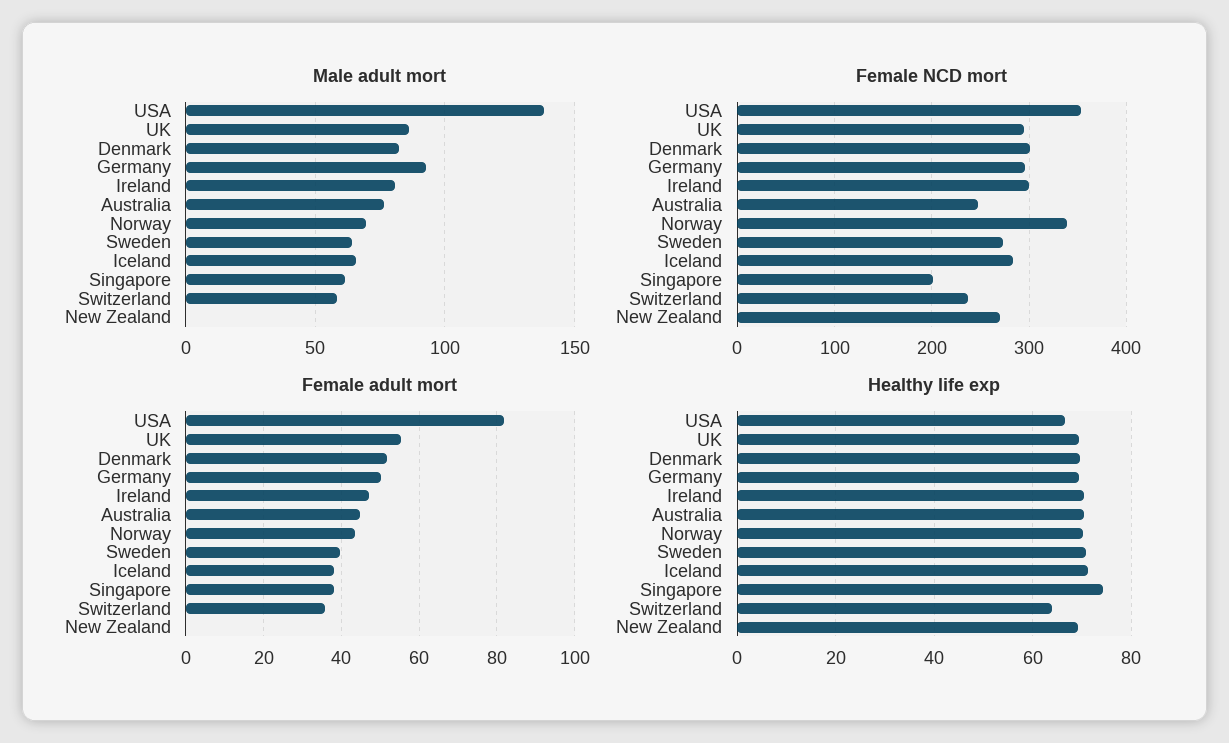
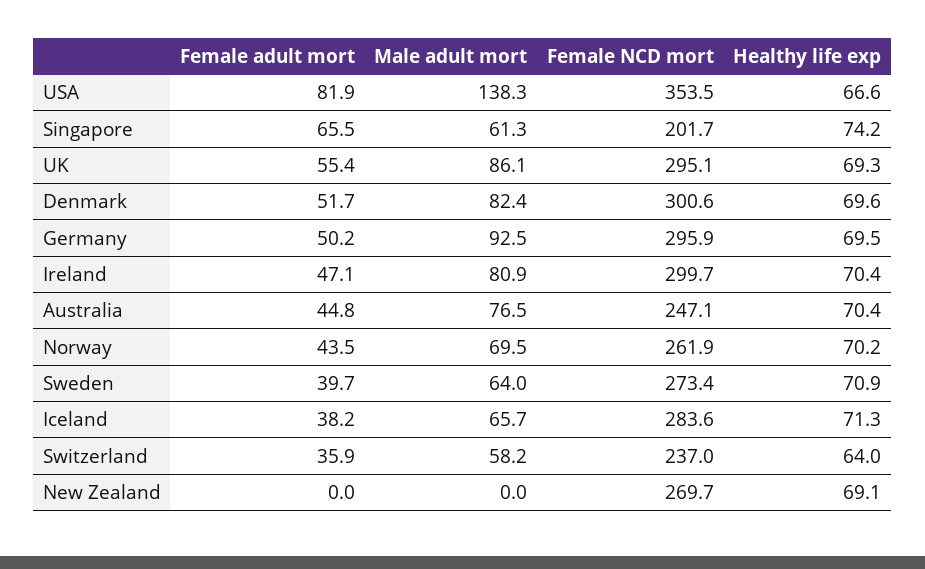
Female NCD mort, Norway: 340 -> 261.9
Female adult mort, Singapore: 38 -> 65.5

